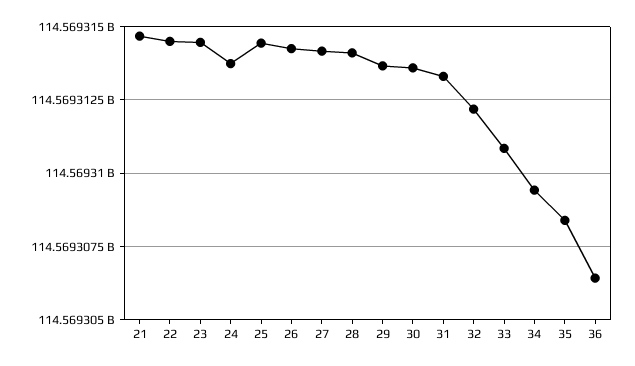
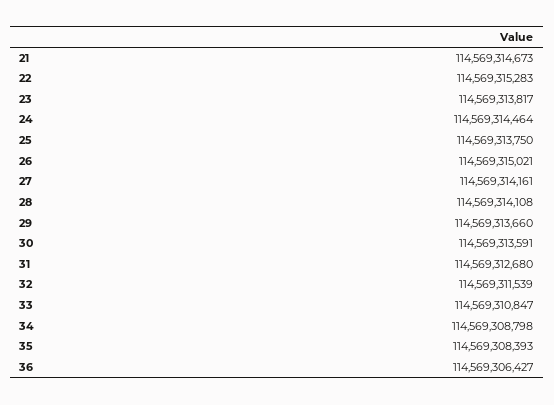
22: 114569314500 -> 114569315283
23: 114569314500 -> 114569313817
24: 114569313750 -> 114569314464
25: 114569314500 -> 114569313750
26: 114569314250 -> 114569315021
31: 114569313250 -> 114569312680
32: 114569312250 -> 114569311539
34: 114569309500 -> 114569308798

